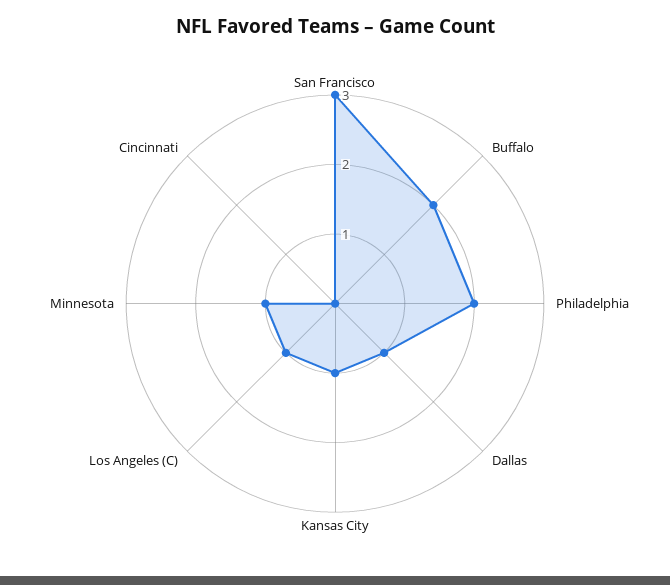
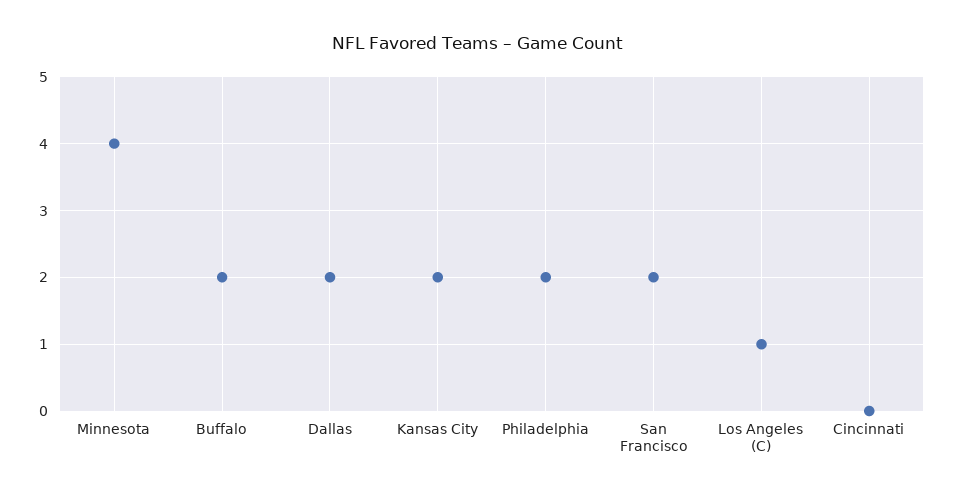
San Francisco: 3 -> 2
Dallas: 1 -> 2
Kansas City: 1 -> 2
Minnesota: 1 -> 4

